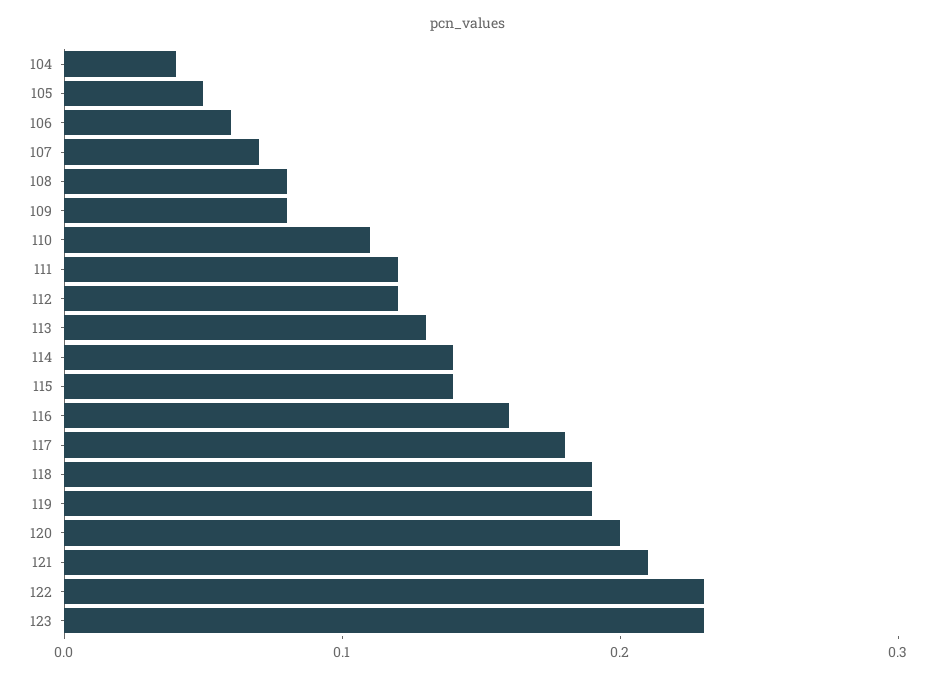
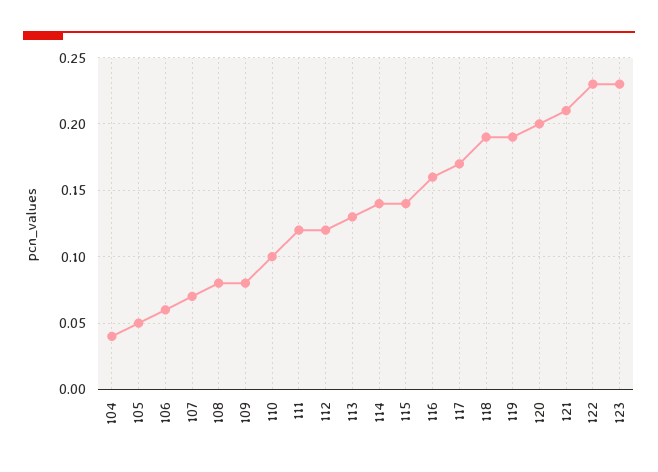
110: 0.11 -> 0.1
117: 0.18 -> 0.17

